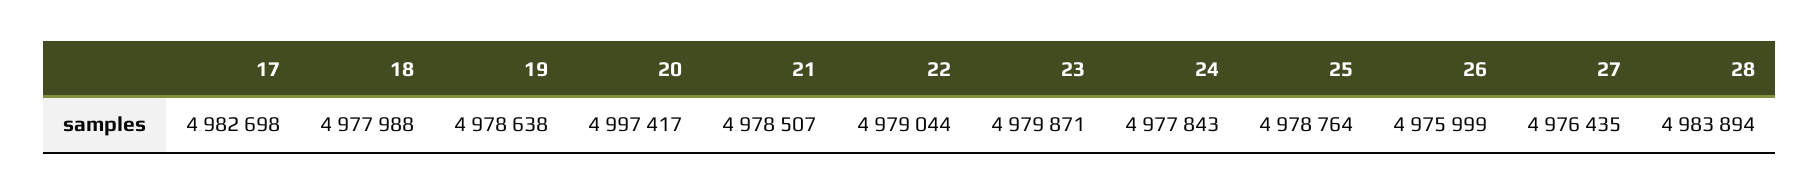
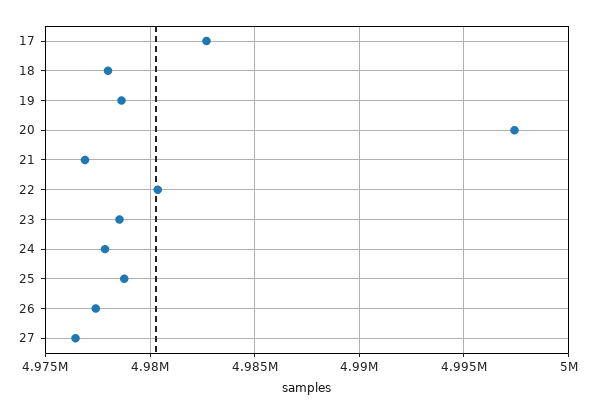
21: 4978507 -> 4977000
22: 4979044 -> 4980500
23: 4979871 -> 4978500
26: 4975999 -> 4977500
28: 4983894 -> none

